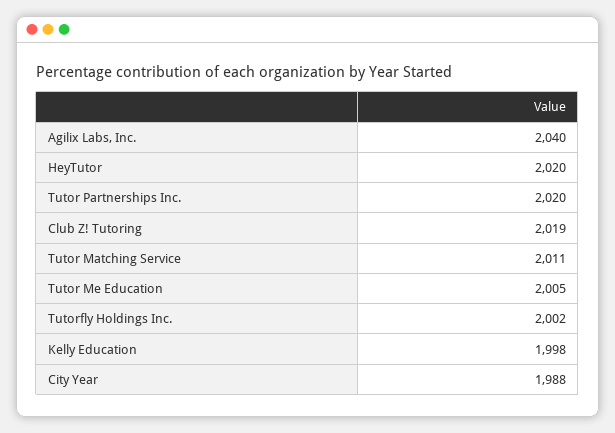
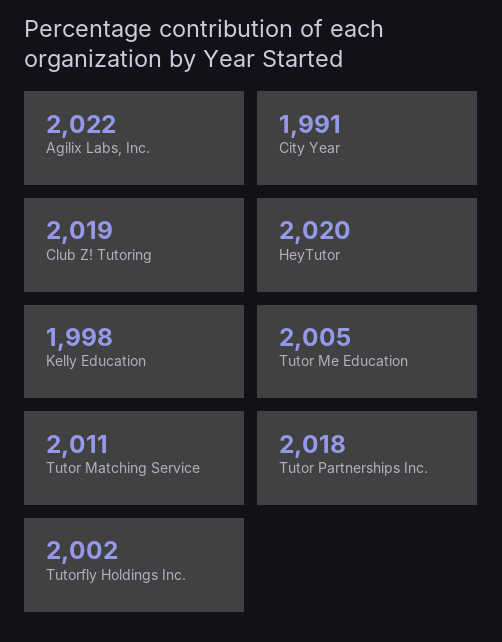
Agilix Labs, Inc.: 2040 -> 2022
Tutor Partnerships Inc.: 2020 -> 2018
City Year: 1988 -> 1991

